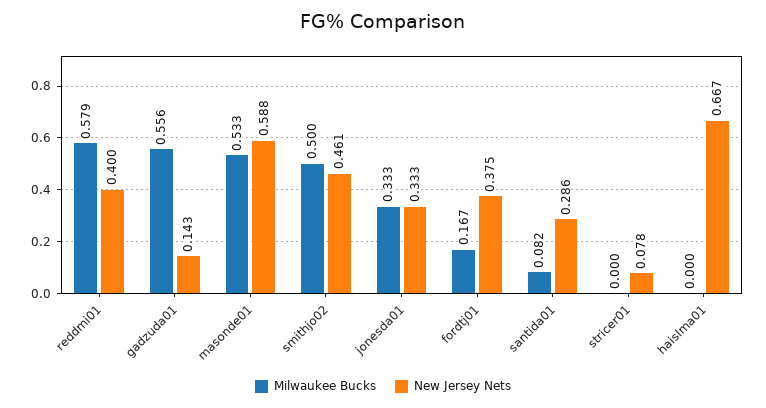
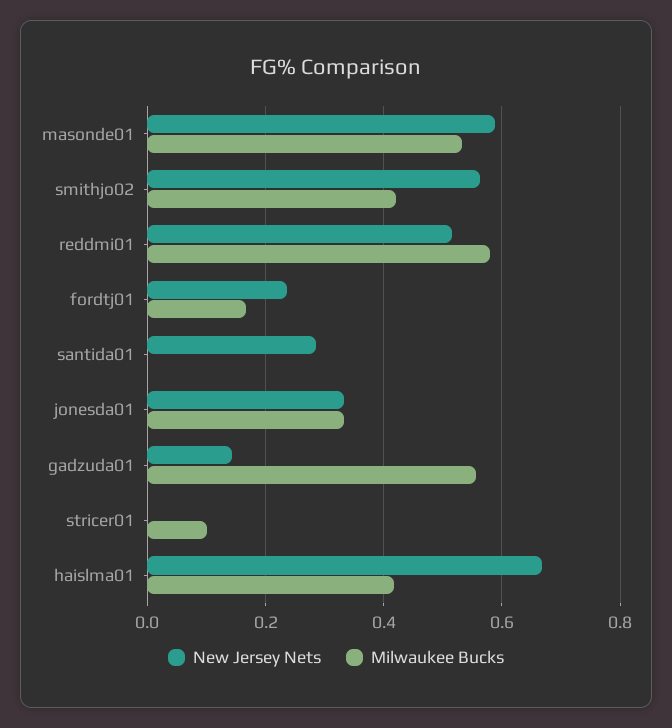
New Jersey Nets, reddmi01: 0.4 -> 0.52
Milwaukee Bucks, smithjo02: 0.5 -> 0.42
New Jersey Nets, smithjo02: 0.461 -> 0.56
New Jersey Nets, fordtj01: 0.375 -> 0.24
Milwaukee Bucks, santida01: 0.082 -> 0
Milwaukee Bucks, stricer01: 0 -> 0.1
New Jersey Nets, stricer01: 0.078 -> 0
Milwaukee Bucks, haislma01: 0 -> 0.42

